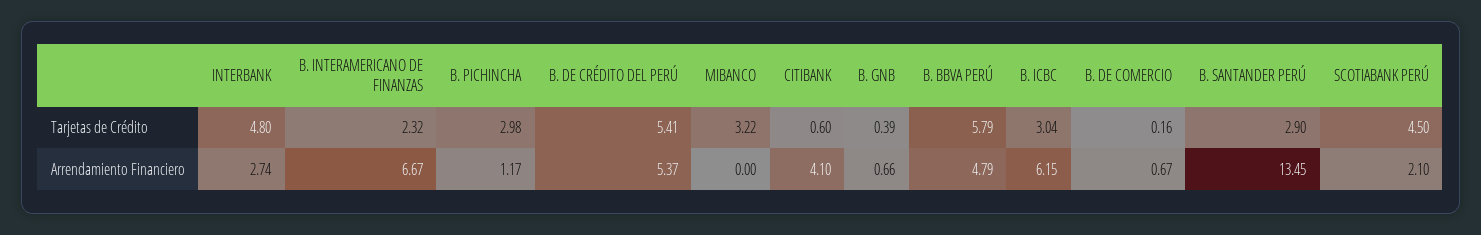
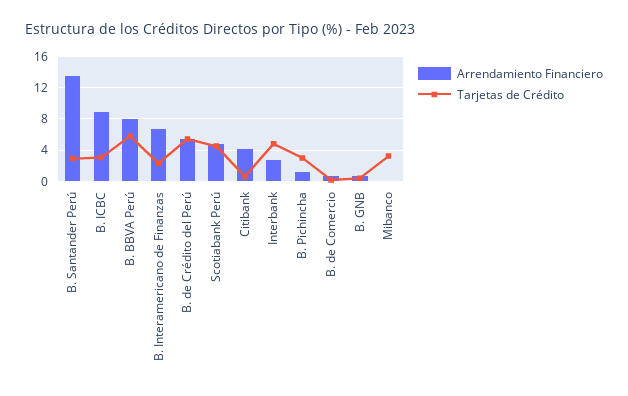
Arrendamiento Financiero, B. BBVA PERÚ: 4.79 -> 8
Arrendamiento Financiero, B. ICBC: 6.15 -> 9
Arrendamiento Financiero, SCOTIABANK PERÚ: 2.1 -> 5

